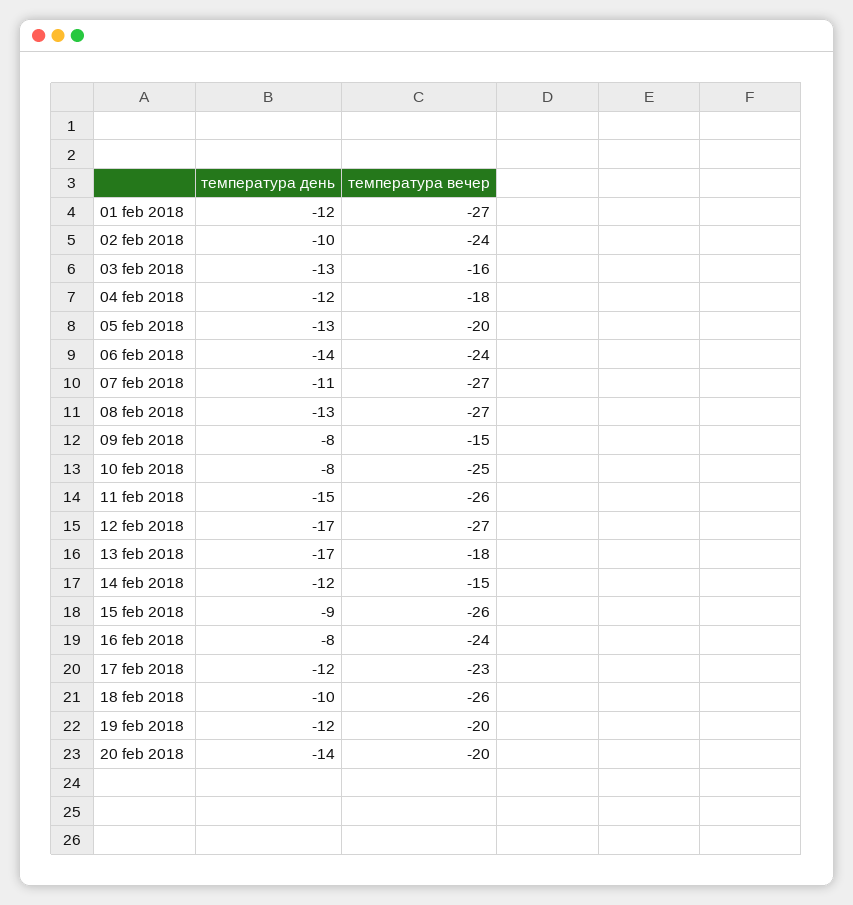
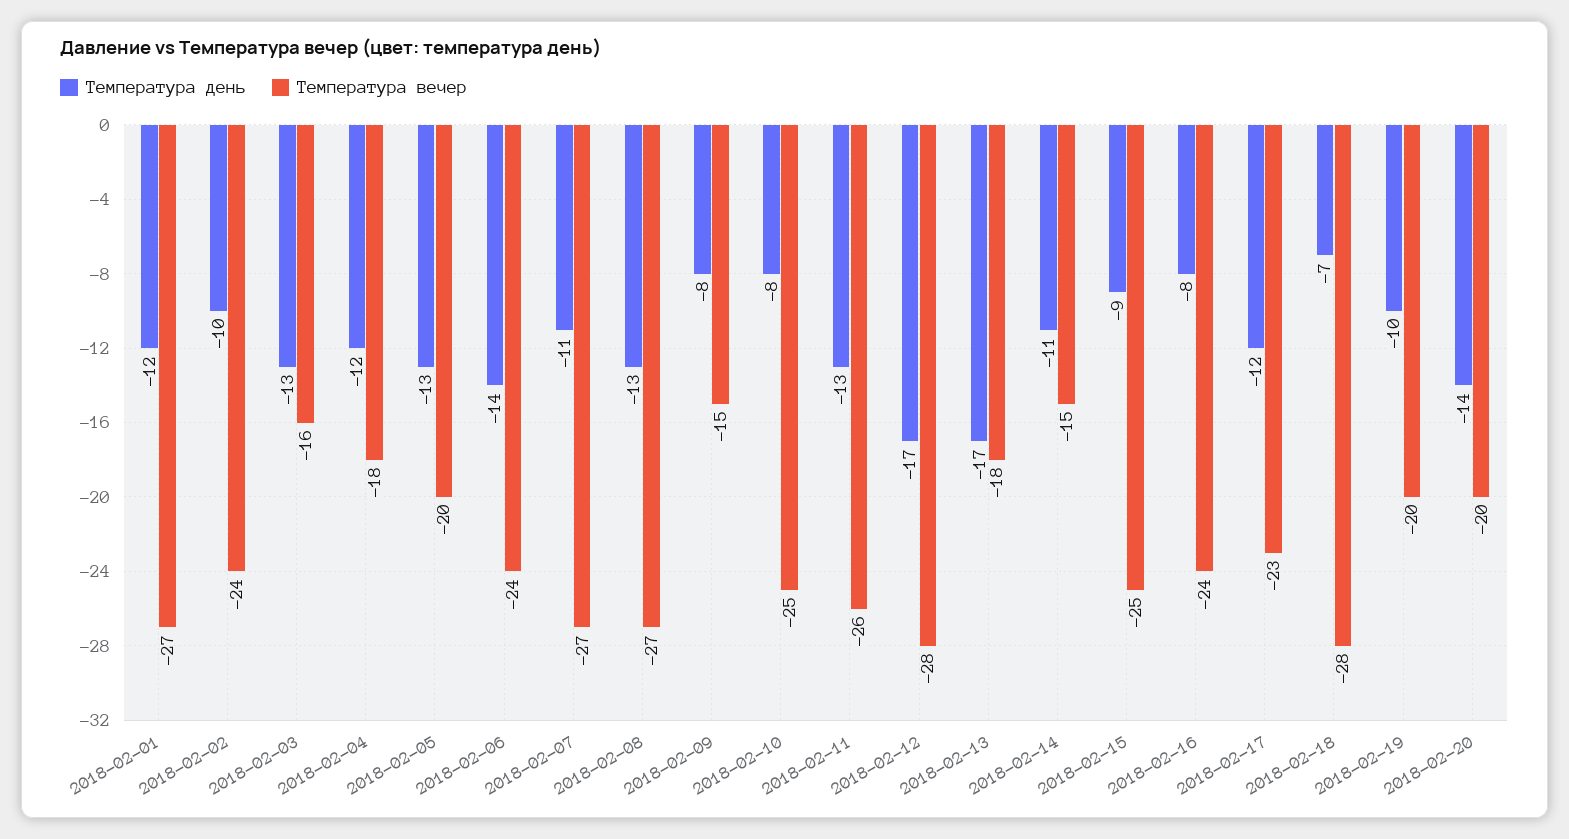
температура день, 11 feb 2018: -15 -> -13
температура вечер, 12 feb 2018: -27 -> -28
температура день, 14 feb 2018: -12 -> -11
температура вечер, 15 feb 2018: -26 -> -25
температура день, 18 feb 2018: -10 -> -7
температура вечер, 18 feb 2018: -26 -> -28
температура день, 19 feb 2018: -12 -> -10

